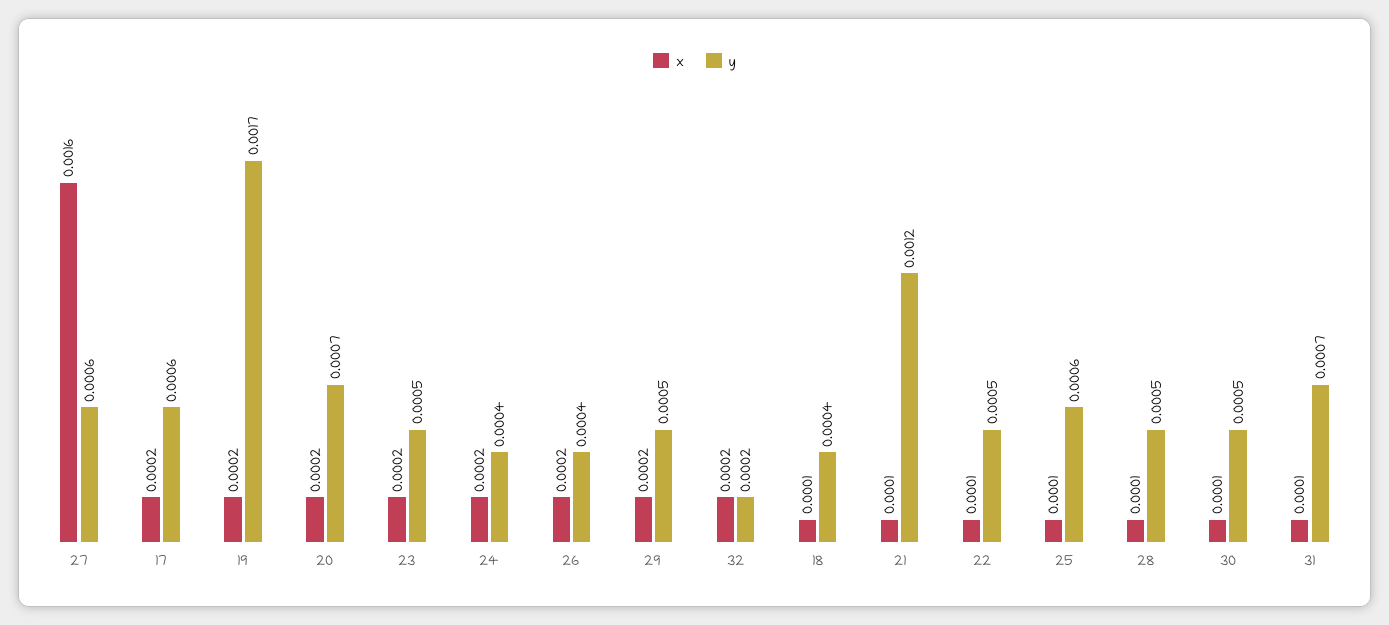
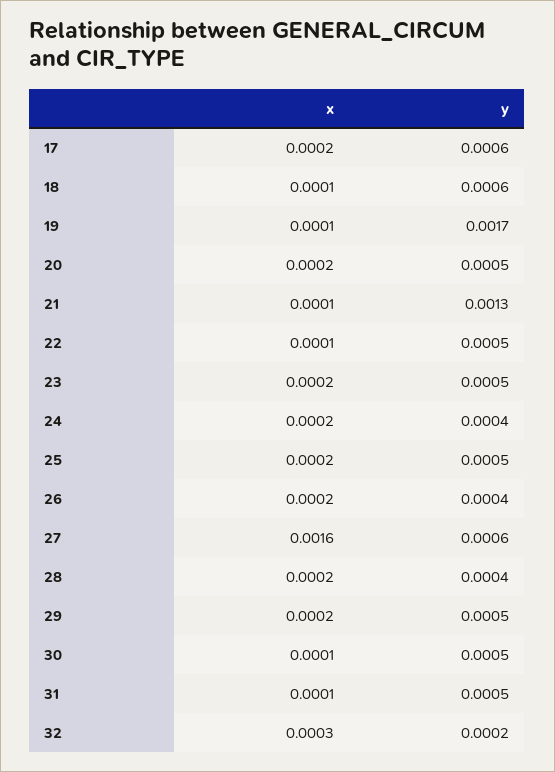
x, 19: 0.0002 -> 0.0001
y, 20: 0.0007 -> 0.0005
x, 32: 0.0002 -> 0.0003
y, 18: 0.0004 -> 0.0006
y, 21: 0.0012 -> 0.0013
x, 25: 0.0001 -> 0.0002
y, 25: 0.0006 -> 0.0005
x, 28: 0.0001 -> 0.0002
y, 28: 0.0005 -> 0.0004
y, 31: 0.0007 -> 0.0005

